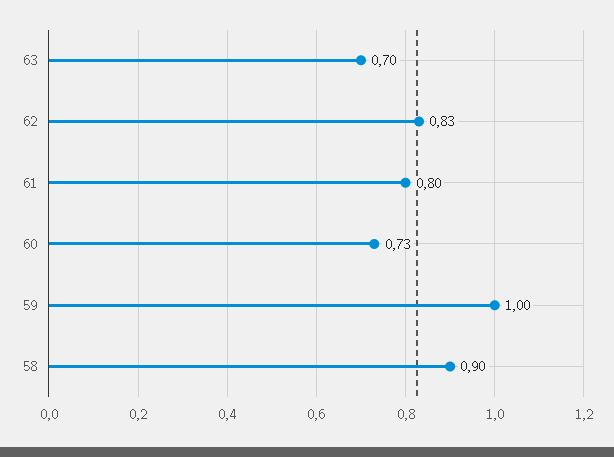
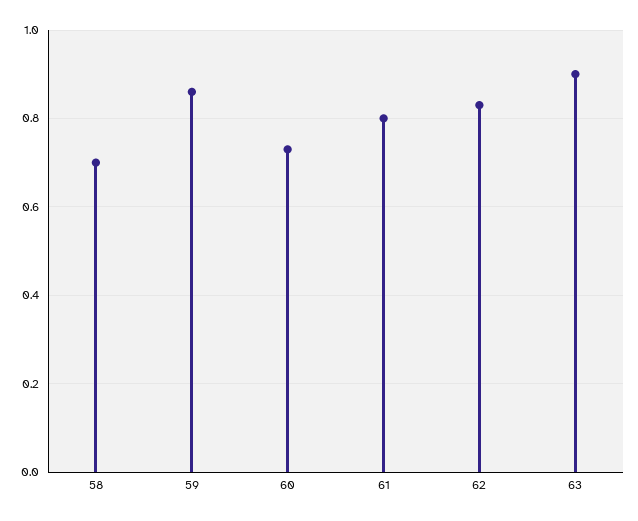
63: 0.7 -> 0.9
59: 1 -> 0.85
58: 0.9 -> 0.7

